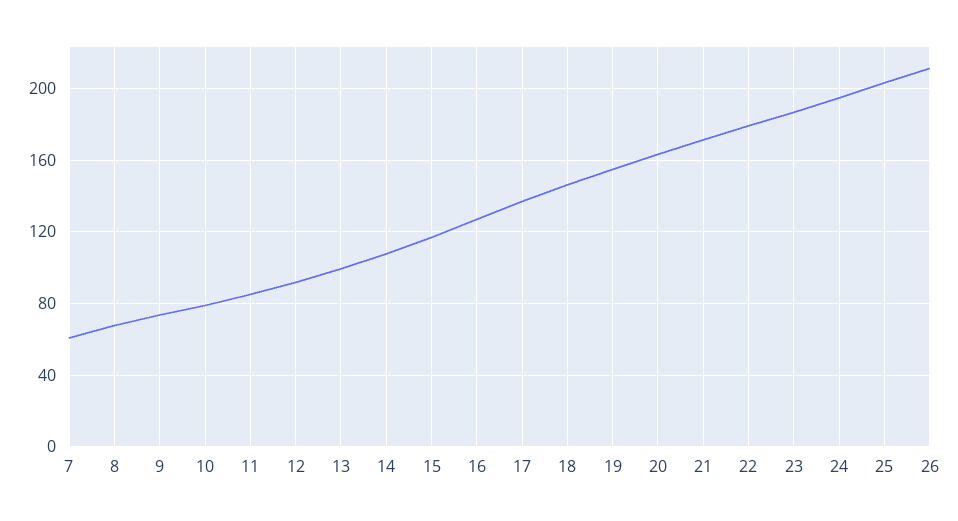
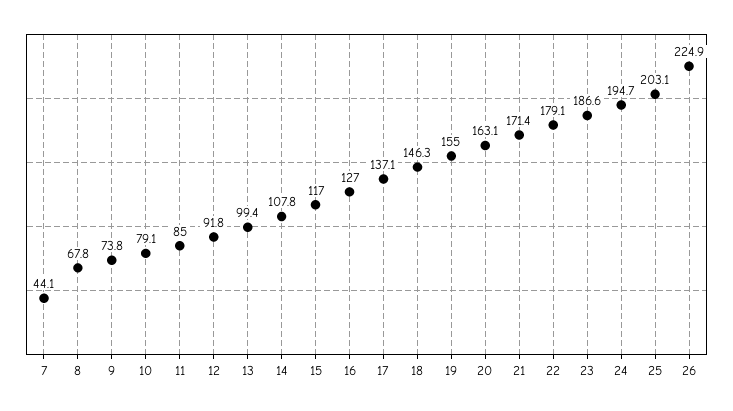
7: 60 -> 44.1
26: 210 -> 224.9

